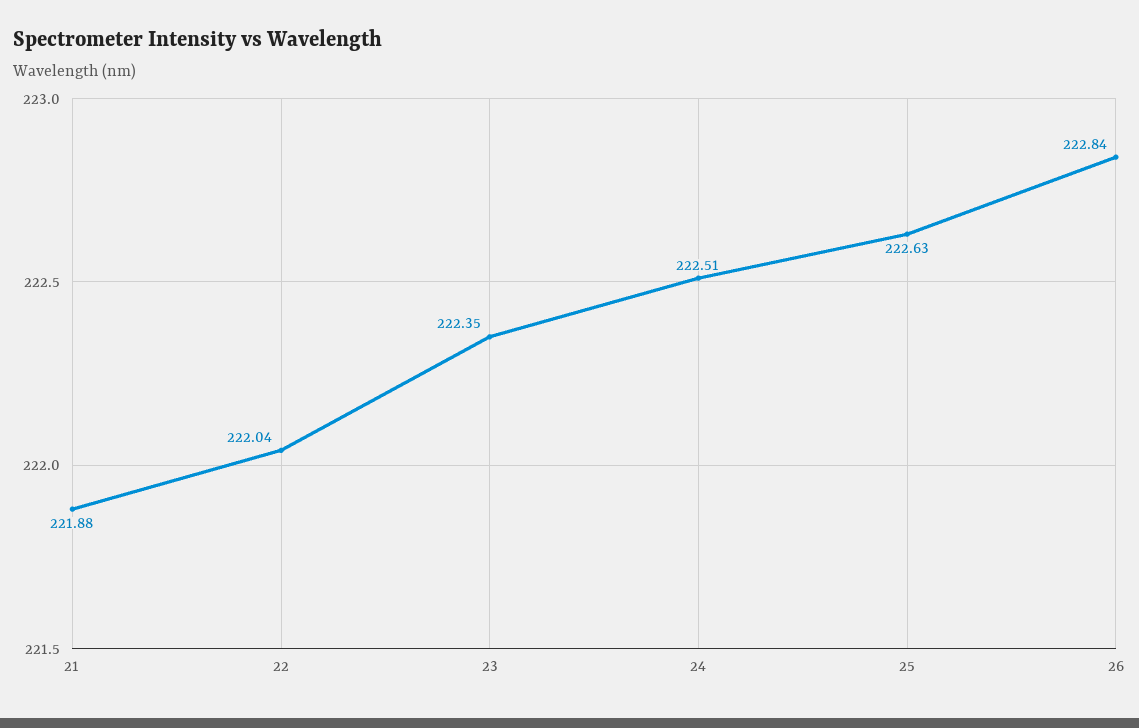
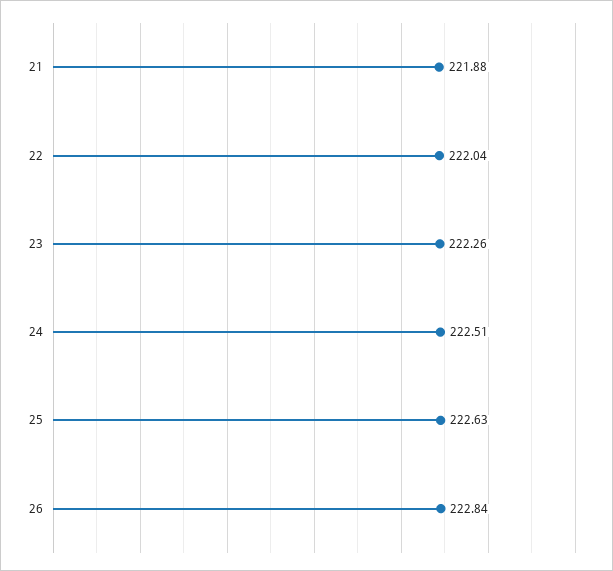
23: 222.35 -> 222.26

